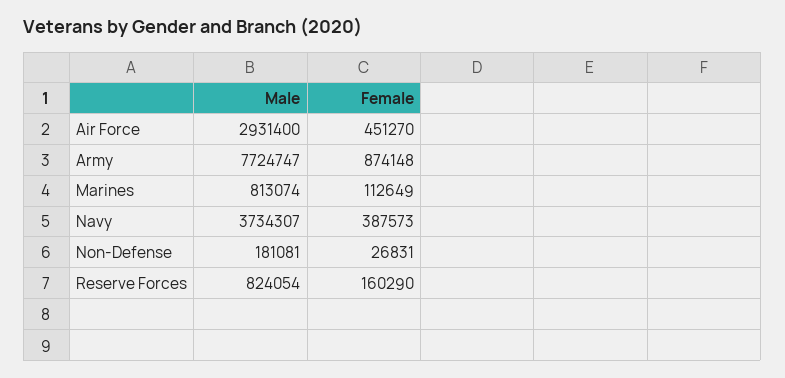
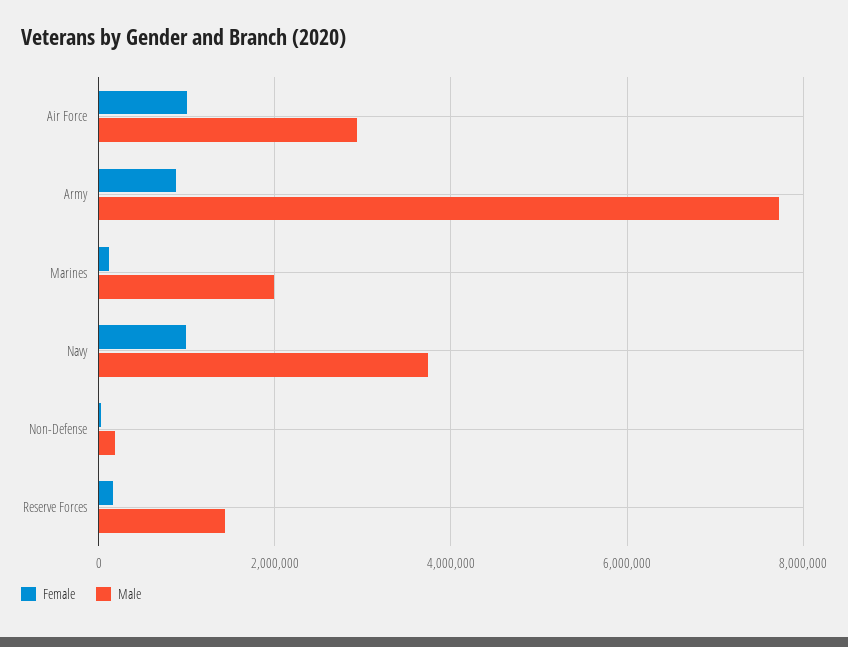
Female, Air Force: 451270 -> 1000000
Male, Marines: 813074 -> 2000000
Female, Navy: 387573 -> 1000000
Male, Reserve Forces: 824054 -> 1400000

